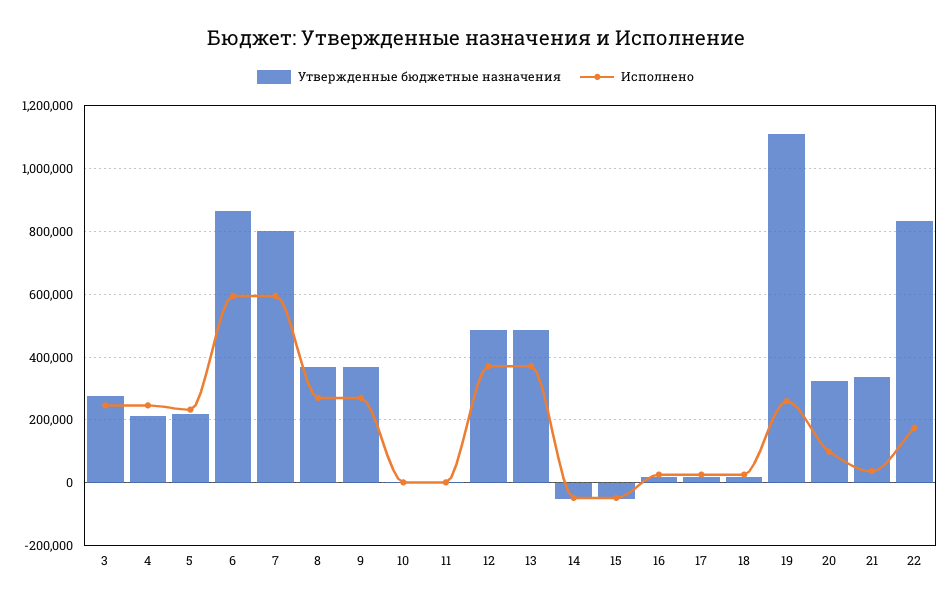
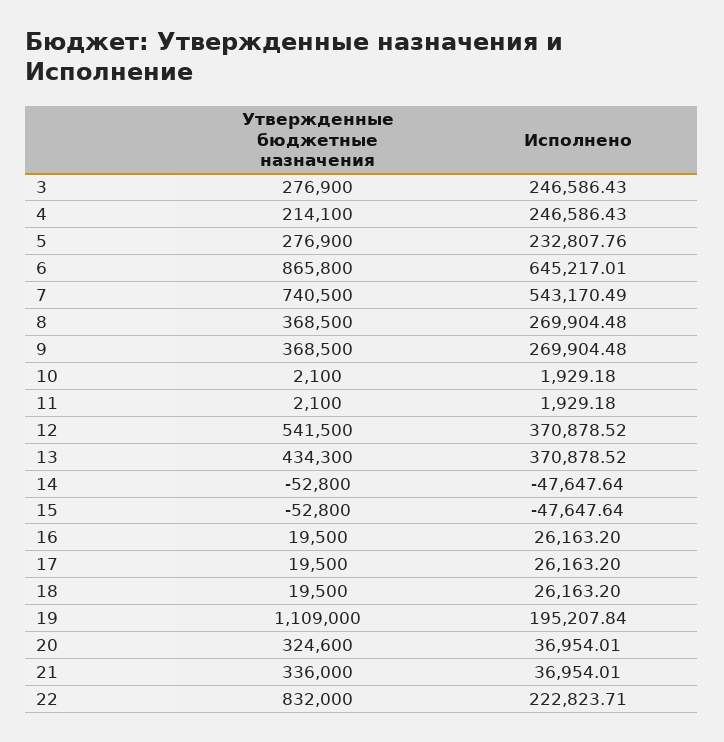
Утвержденные бюджетные назначения, 5: 220000 -> 276900
Исполнено, 6: 600000 -> 645217.01
Утвержденные бюджетные назначения, 7: 800000 -> 740500
Исполнено, 7: 600000 -> 543170.49
Утвержденные бюджетные назначения, 12: 480000 -> 541500
Утвержденные бюджетные назначения, 13: 480000 -> 434300
Исполнено, 19: 260000 -> 195207.84
Исполнено, 20: 100000 -> 36954.01
Исполнено, 22: 180000 -> 222823.71

